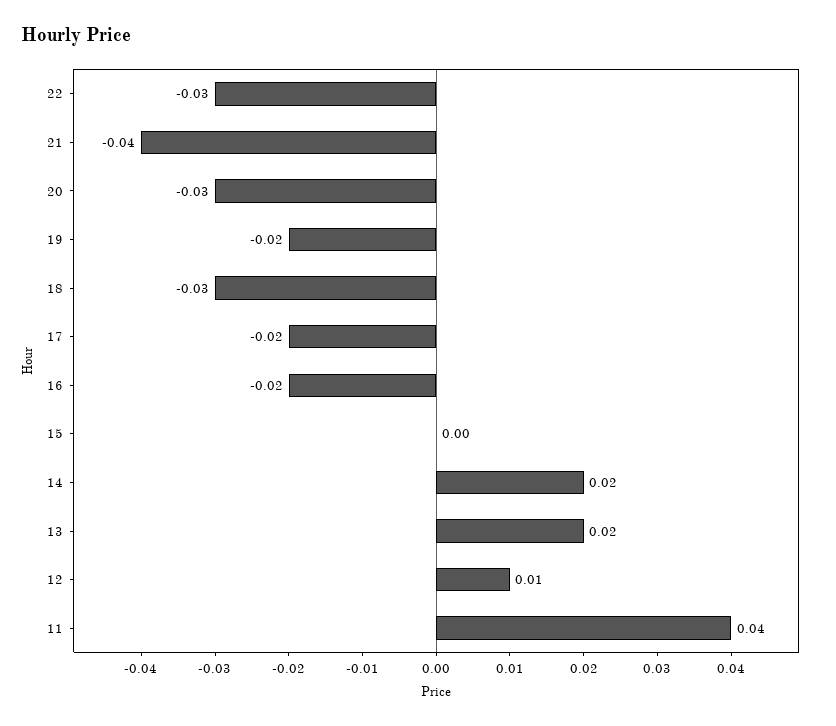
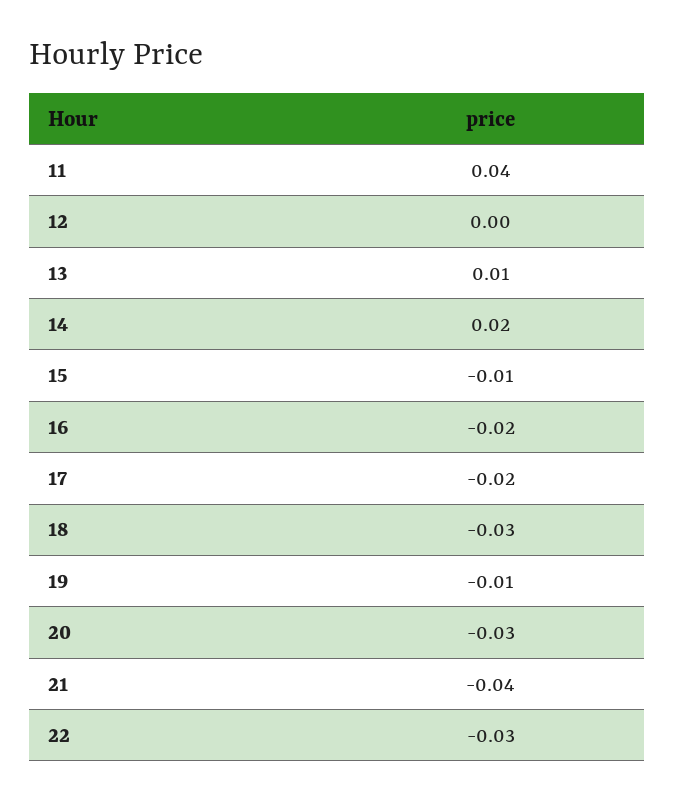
19: -0.02 -> -0.01
15: 0 -> -0.01
13: 0.02 -> 0.01
12: 0.01 -> 0

